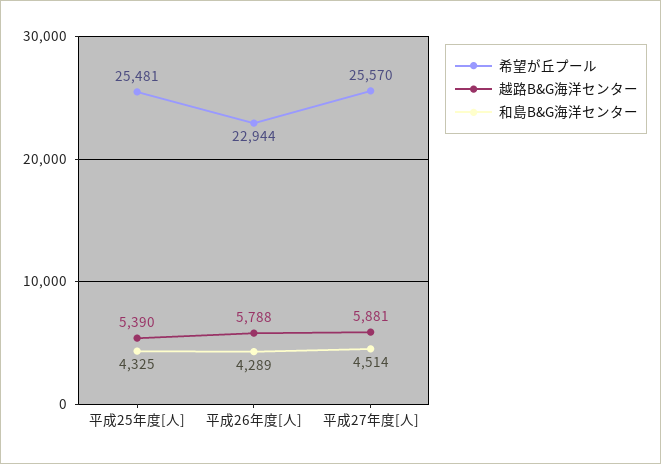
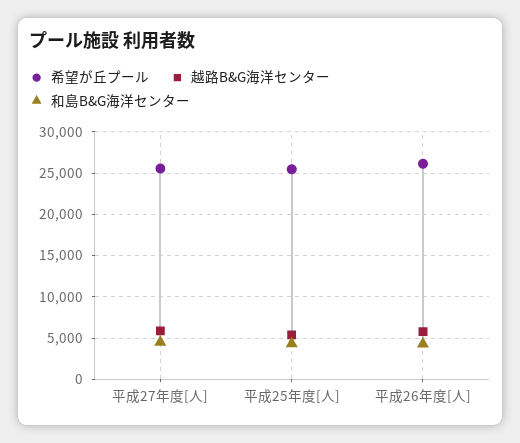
希望が丘プール, 平成26年度[人]: 22944 -> 26000

